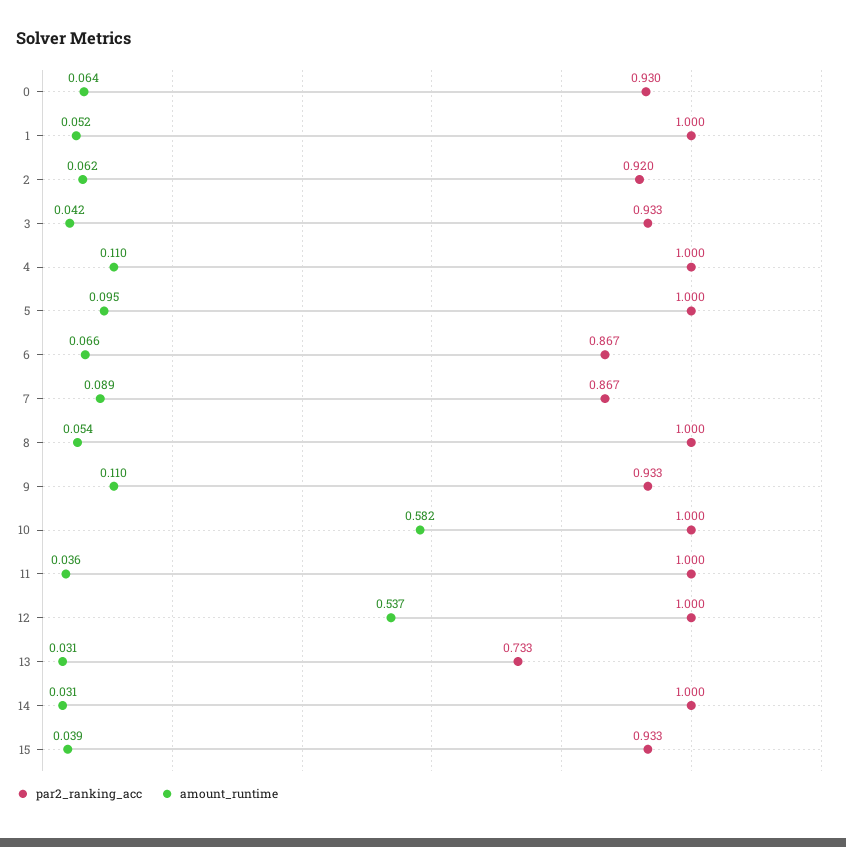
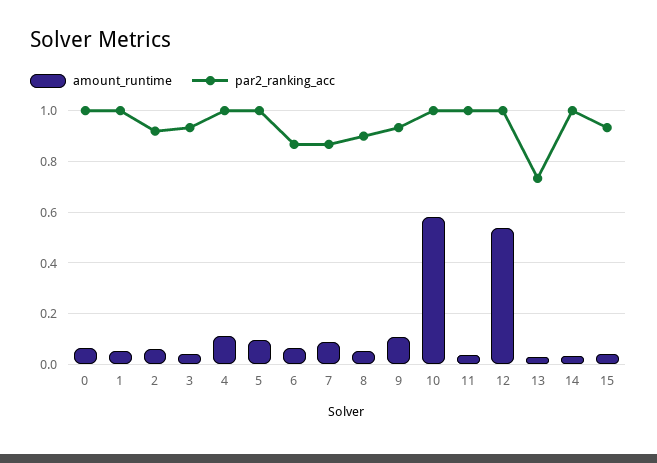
par2_ranking_acc, 0: 0.93 -> 1
par2_ranking_acc, 8: 1 -> 0.9

